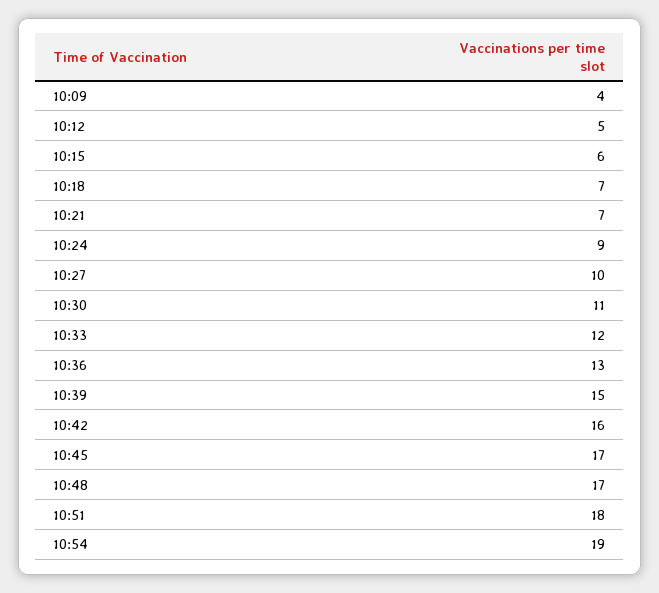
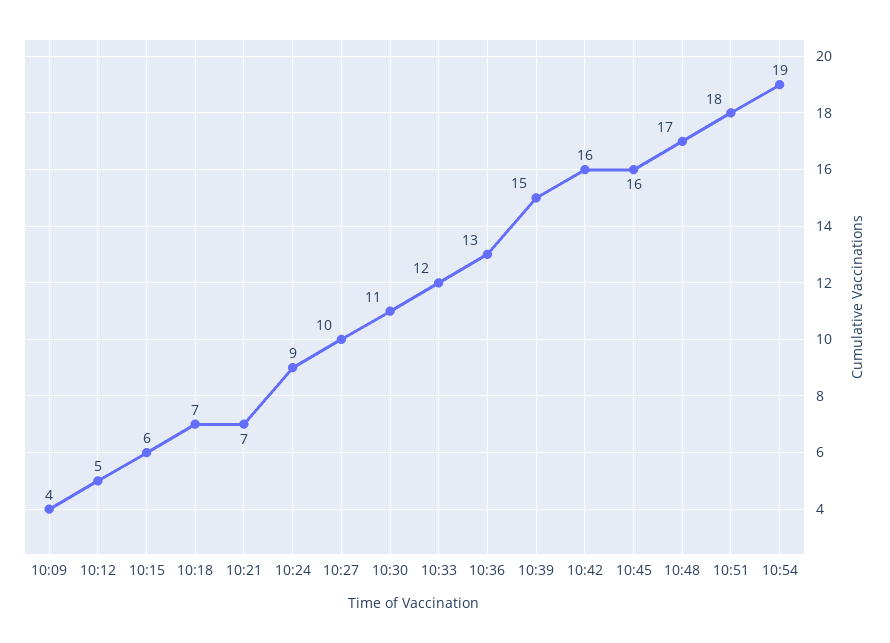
10:45: 17 -> 16

